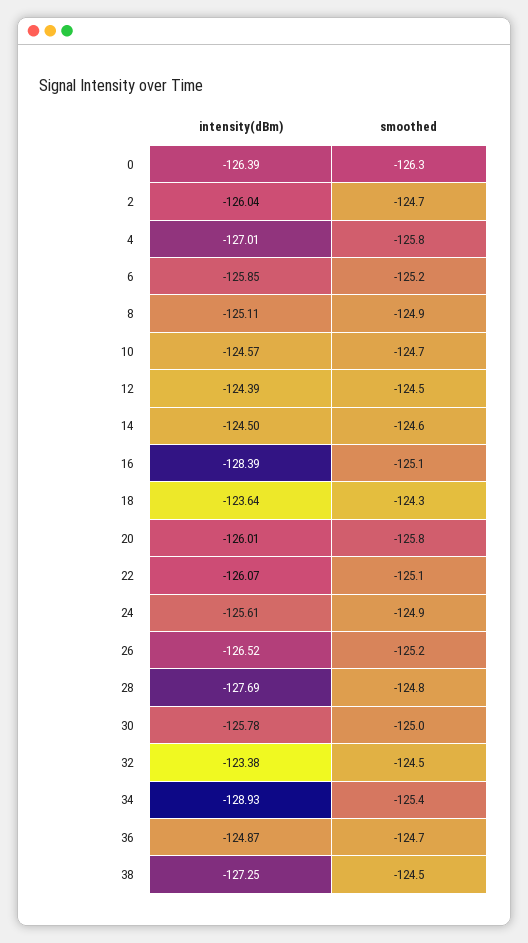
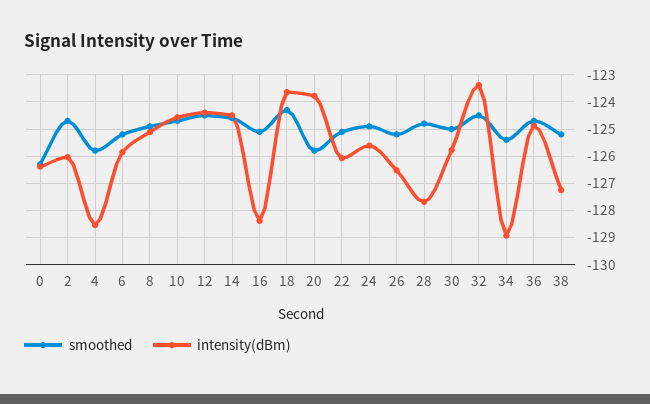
intensity(dBm), 4: -127.01 -> -128.5
intensity(dBm), 20: -126.01 -> -123.75
smoothed, 38: -124.5 -> -125.25

